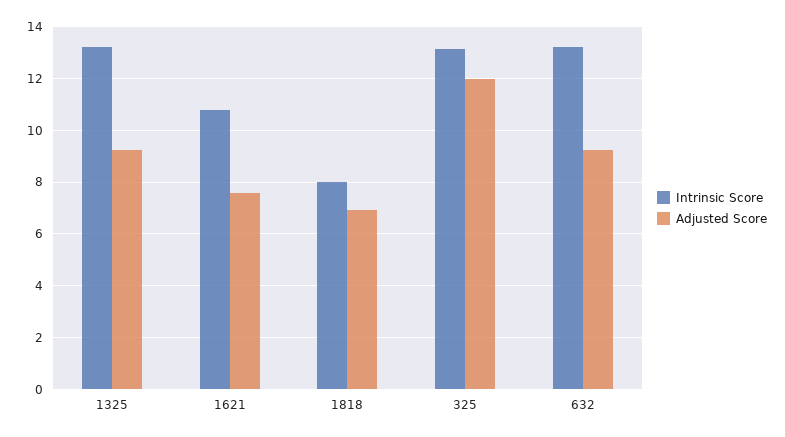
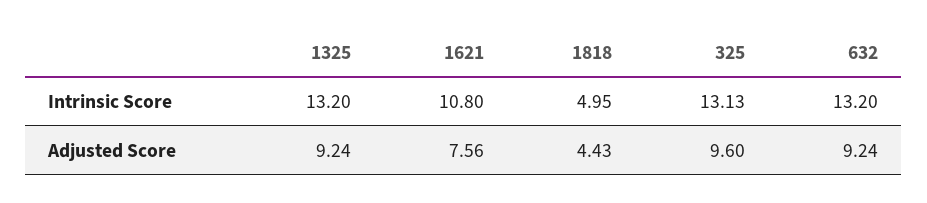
Intrinsic Score, 1818: 8 -> 4.95
Adjusted Score, 1818: 7 -> 4.43
Adjusted Score, 325: 12 -> 9.6

